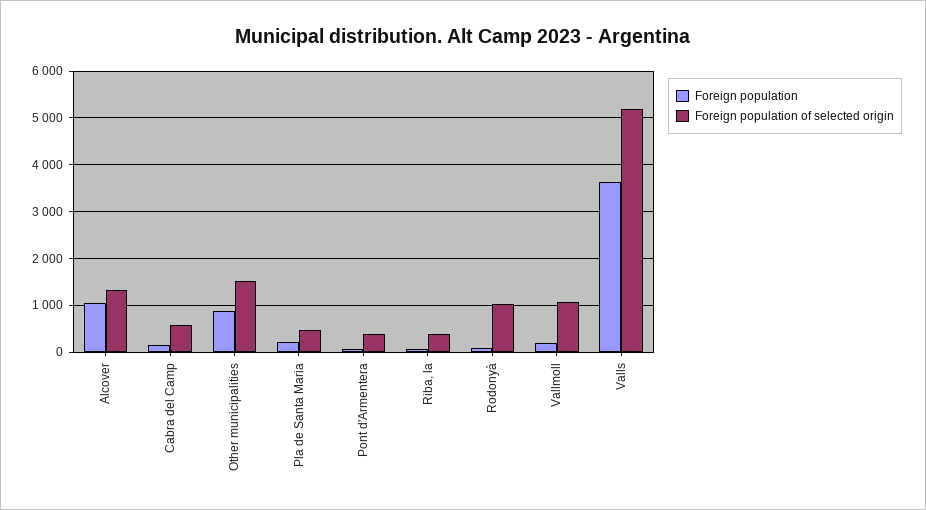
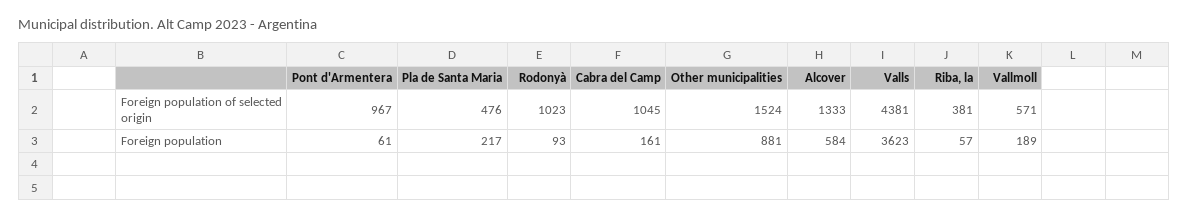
Foreign population, Alcover: 1000 -> 584
Foreign population of selected origin, Cabra del Camp: 600 -> 1045
Foreign population of selected origin, Pont d'Armentera: 400 -> 967
Foreign population of selected origin, Vallmoll: 1000 -> 571
Foreign population of selected origin, Valls: 5200 -> 4381

